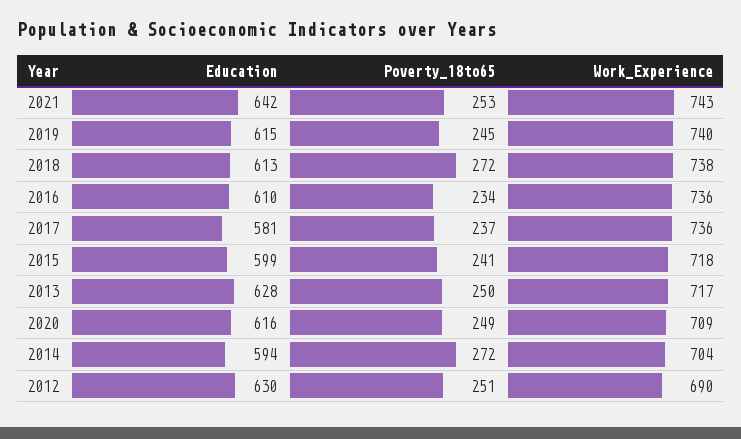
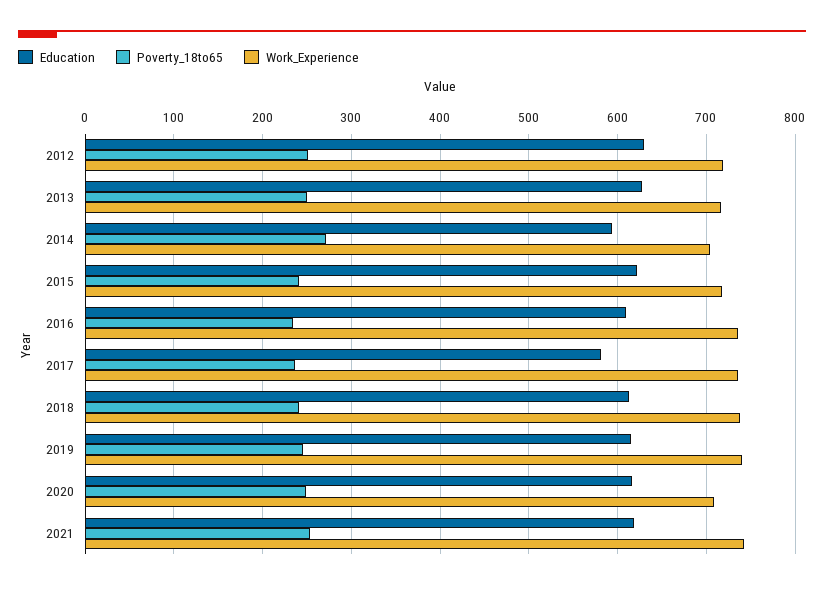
Education, 2021: 642 -> 620
Poverty_18to65, 2018: 272 -> 240
Education, 2015: 599 -> 620
Work_Experience, 2012: 690 -> 720

